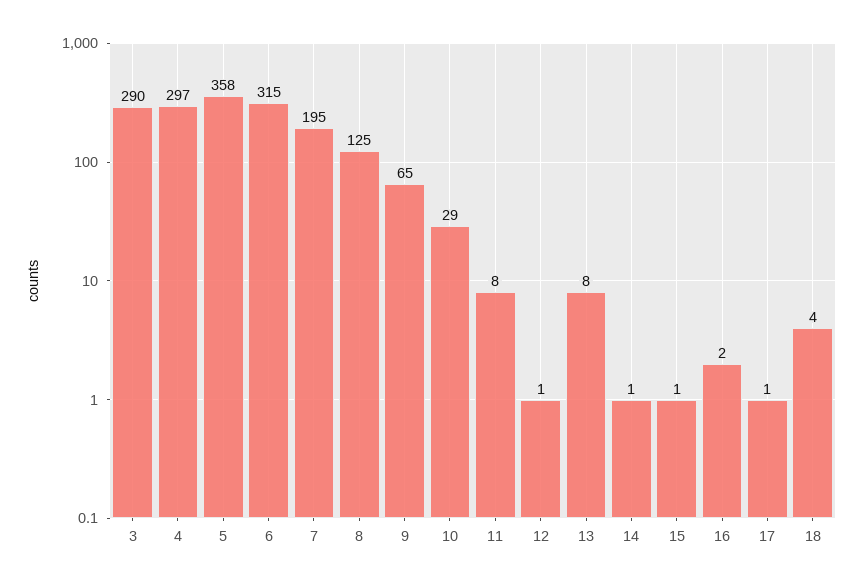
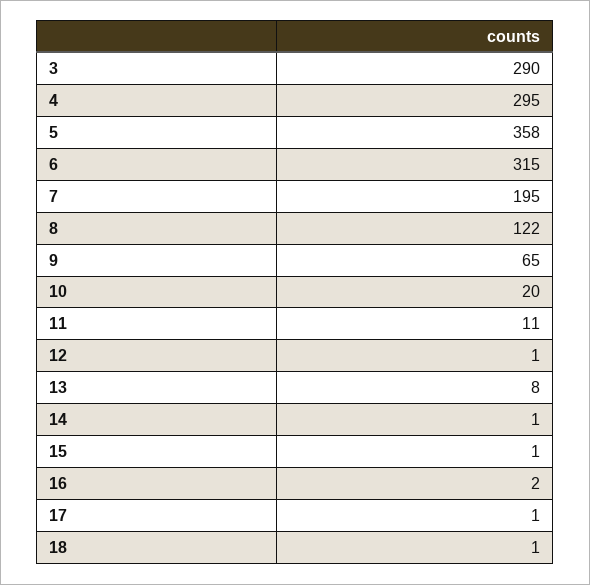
4: 297 -> 295
8: 125 -> 122
10: 29 -> 20
11: 8 -> 11
18: 4 -> 1

